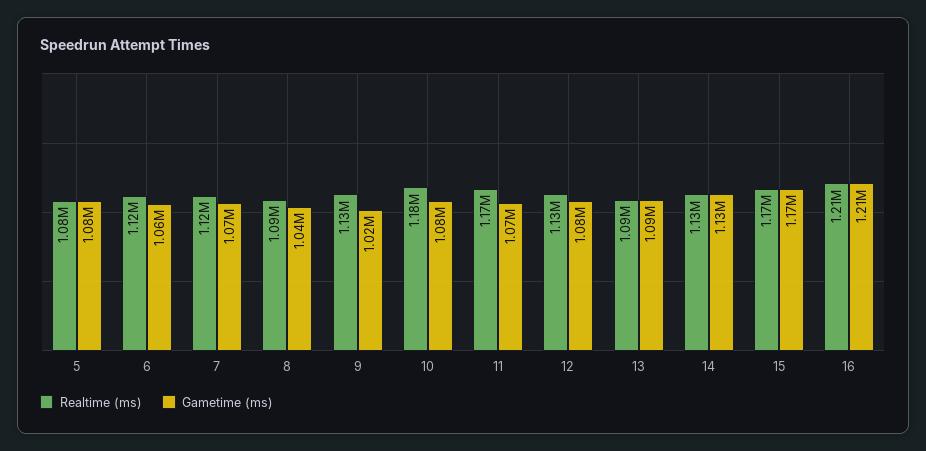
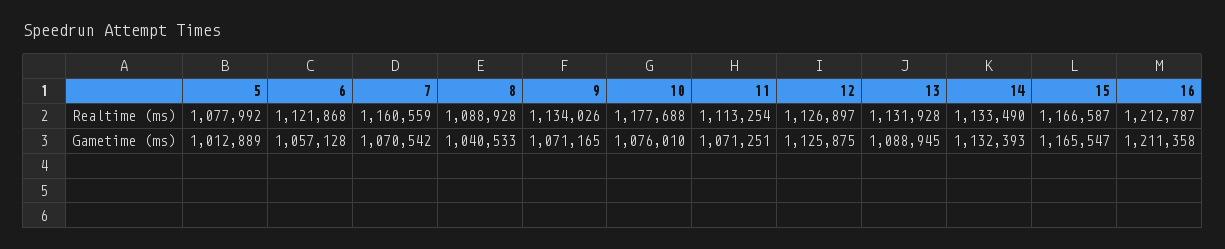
Gametime (ms), 5: 1080000 -> 1012889
Realtime (ms), 7: 1120000 -> 1160559
Gametime (ms), 9: 1020000 -> 1071165
Realtime (ms), 11: 1170000 -> 1113254
Gametime (ms), 12: 1080000 -> 1125875
Realtime (ms), 13: 1090000 -> 1131928

